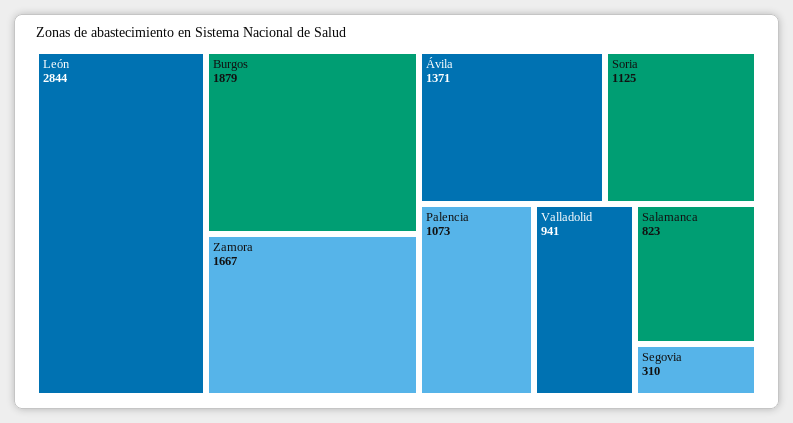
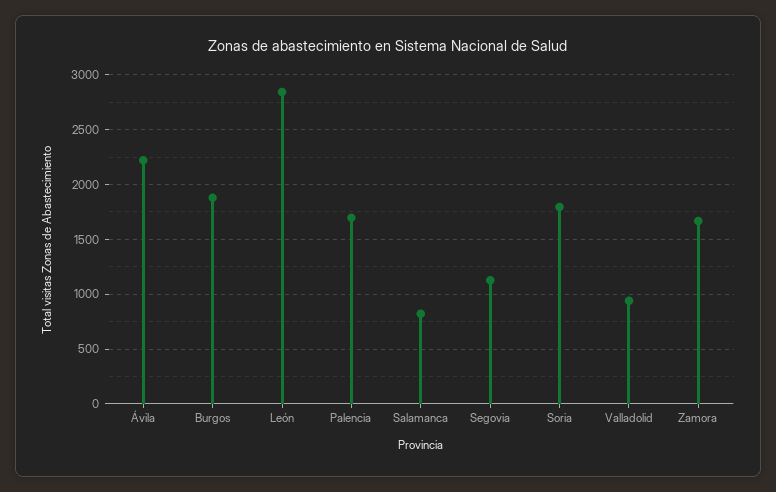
Ávila: 1371 -> 2200
Soria: 1125 -> 1800
Palencia: 1073 -> 1700
Segovia: 310 -> 1100

